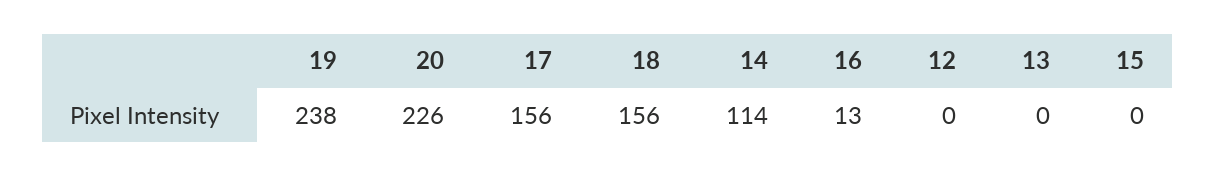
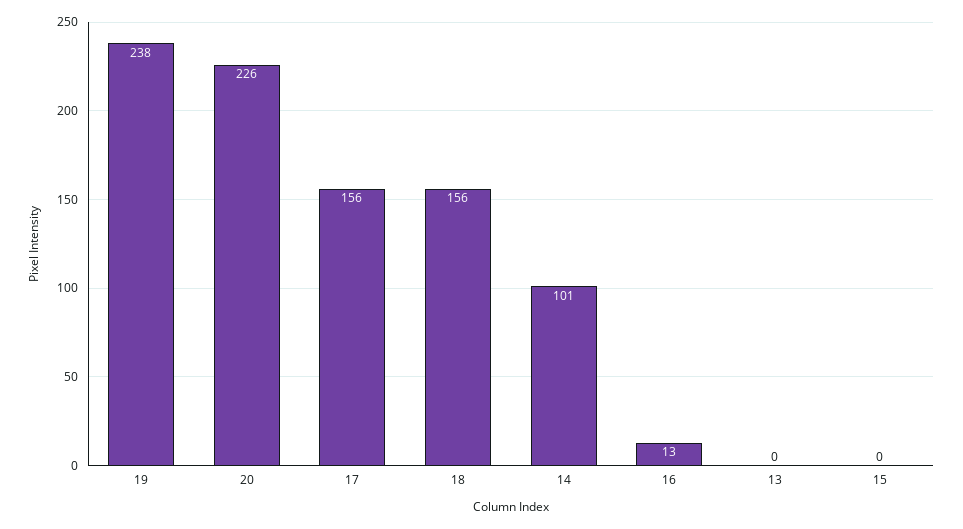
14: 114 -> 101
12: 0 -> none

